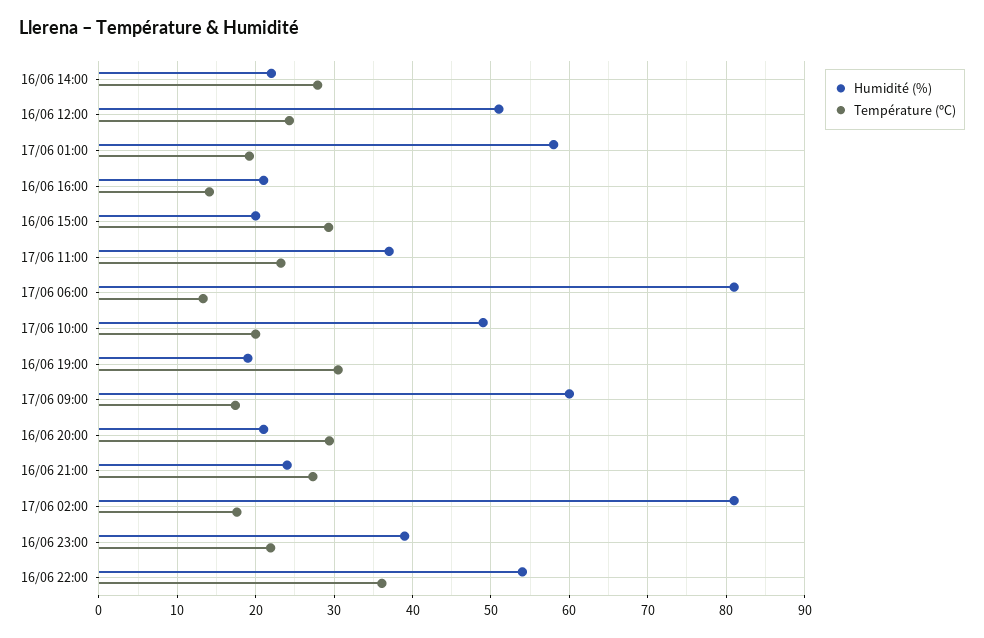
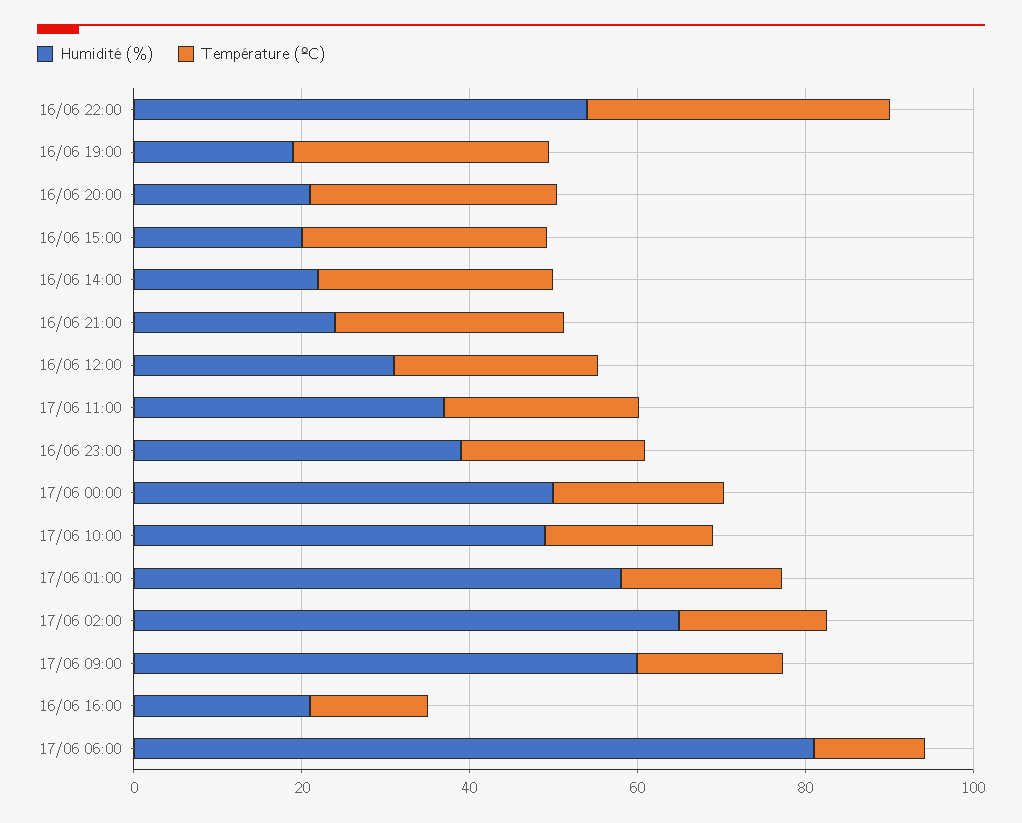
Humidité (%), 16/06 12:00: 51 -> 30
Humidité (%), 17/06 02:00: 81 -> 65
Humidité (%), 17/06 00:00: none -> 50
Température (ºC), 17/06 00:00: none -> 20

